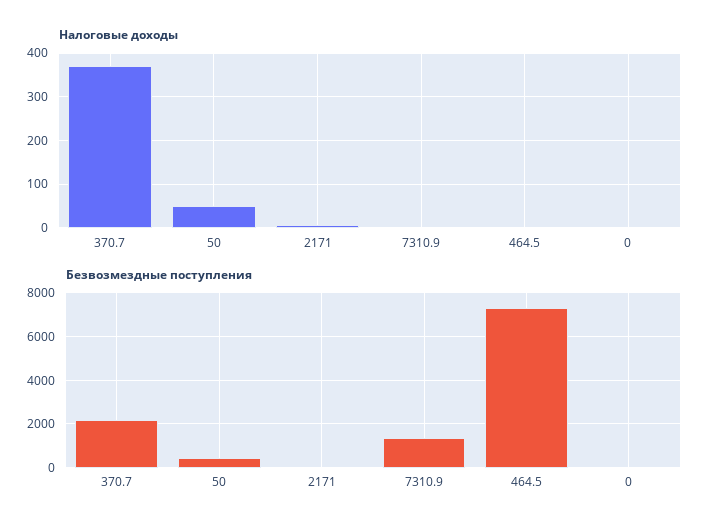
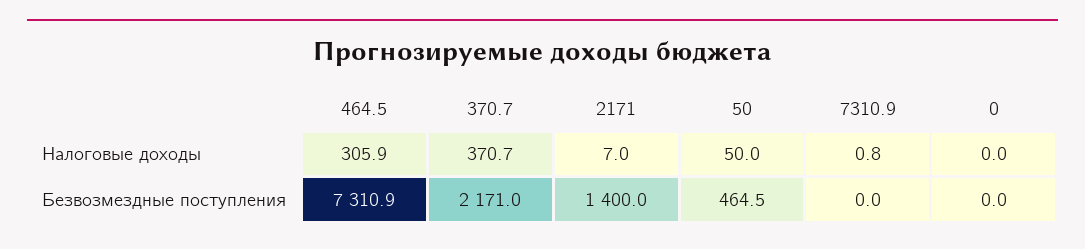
Налоговые доходы, 464.5: 0 -> 305.9
Безвозмездные поступления, 2171: 0 -> 1400
Безвозмездные поступления, 7310.9: 1500 -> 0

